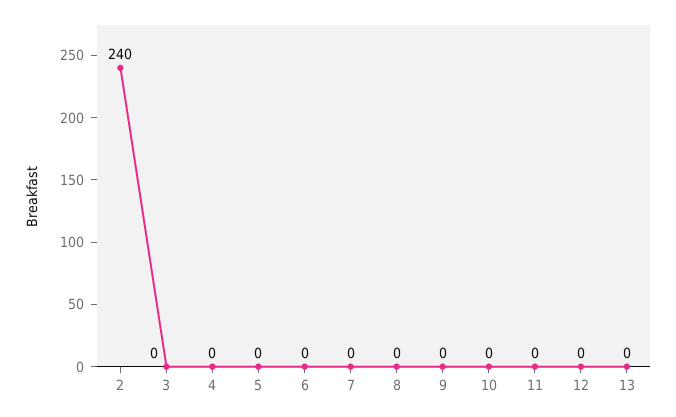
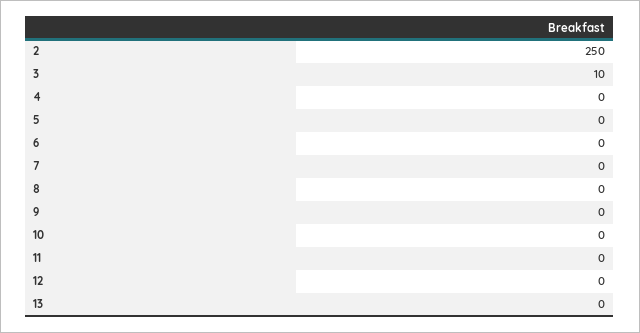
2: 240 -> 250
3: 0 -> 10

